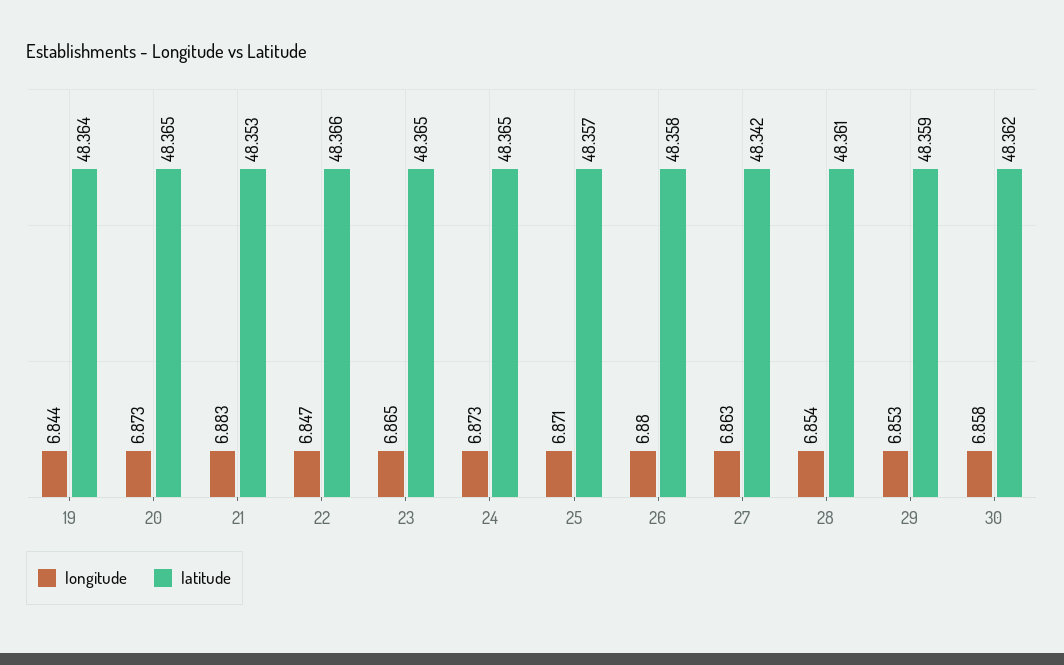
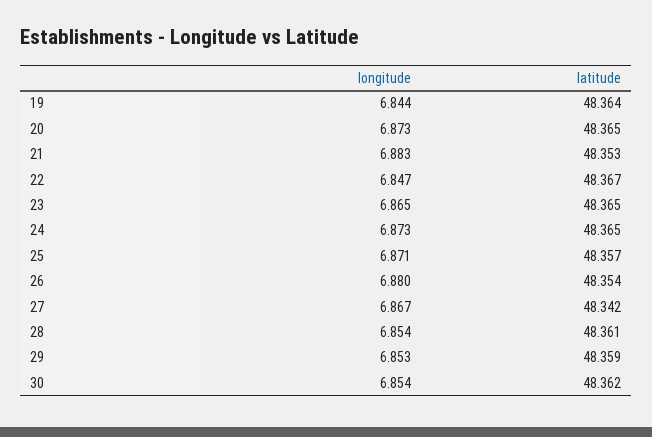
latitude, 22: 48.366 -> 48.367
latitude, 26: 48.358 -> 48.354
longitude, 27: 6.863 -> 6.867
longitude, 30: 6.858 -> 6.854

